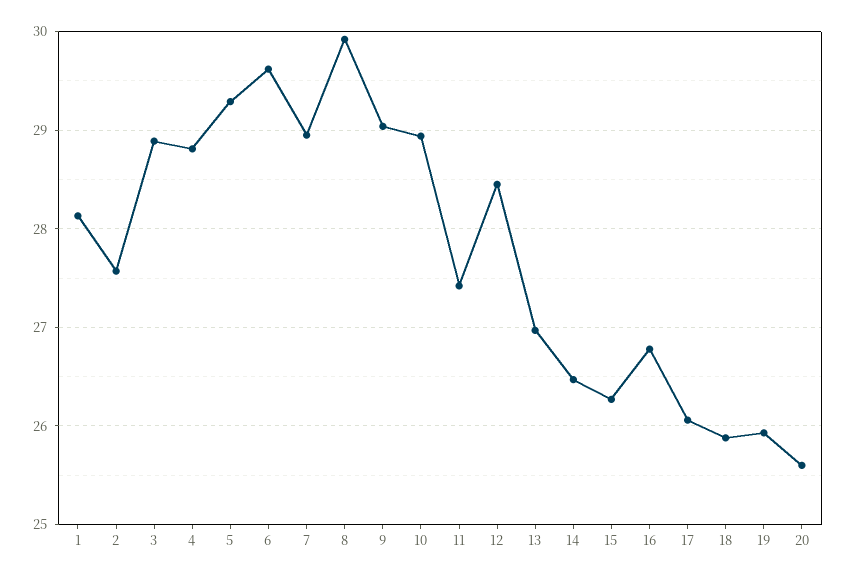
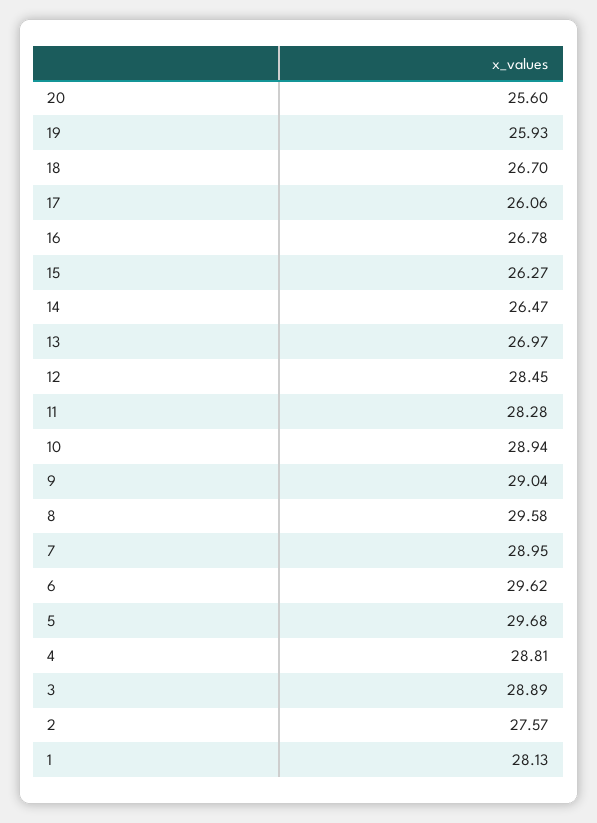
5: 29.3 -> 29.68
8: 29.9 -> 29.58
11: 27.4 -> 28.28
18: 25.9 -> 26.7

